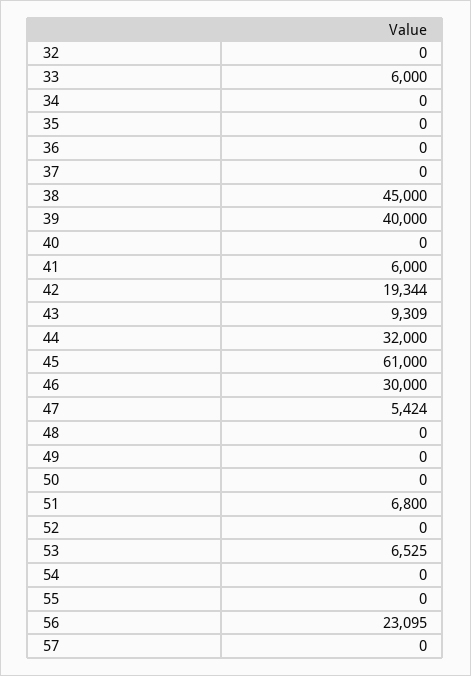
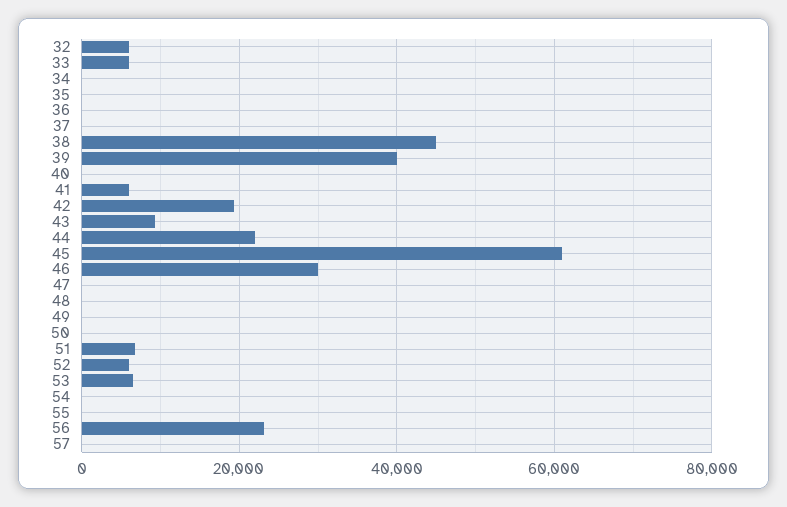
32: 0 -> 6000
44: 32000 -> 22000
47: 5424 -> 0
52: 0 -> 6000

